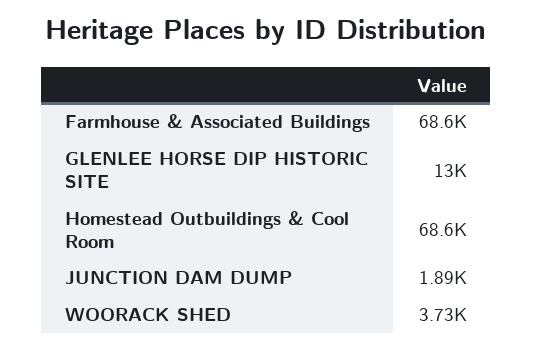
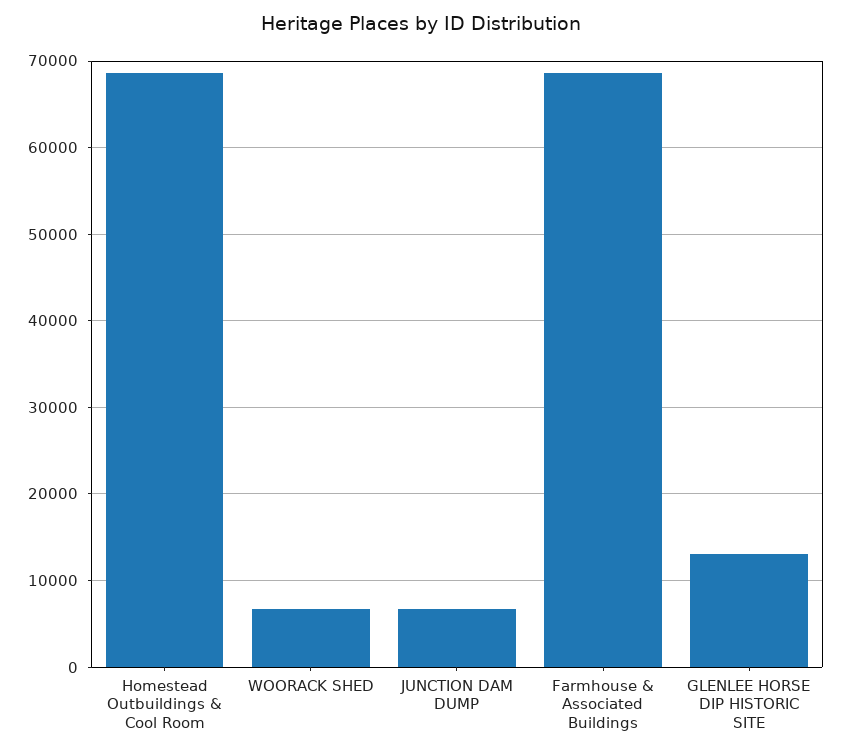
JUNCTION DAM DUMP: 1890 -> 7000
WOORACK SHED: 3730 -> 7000

